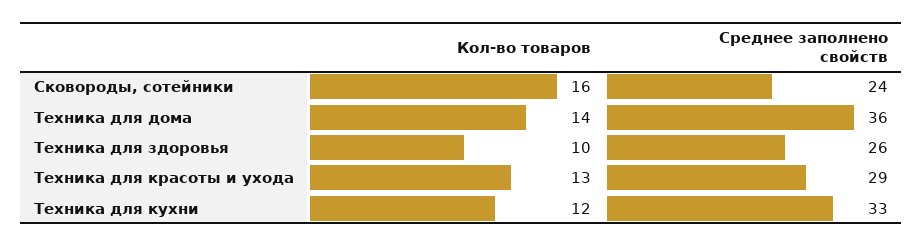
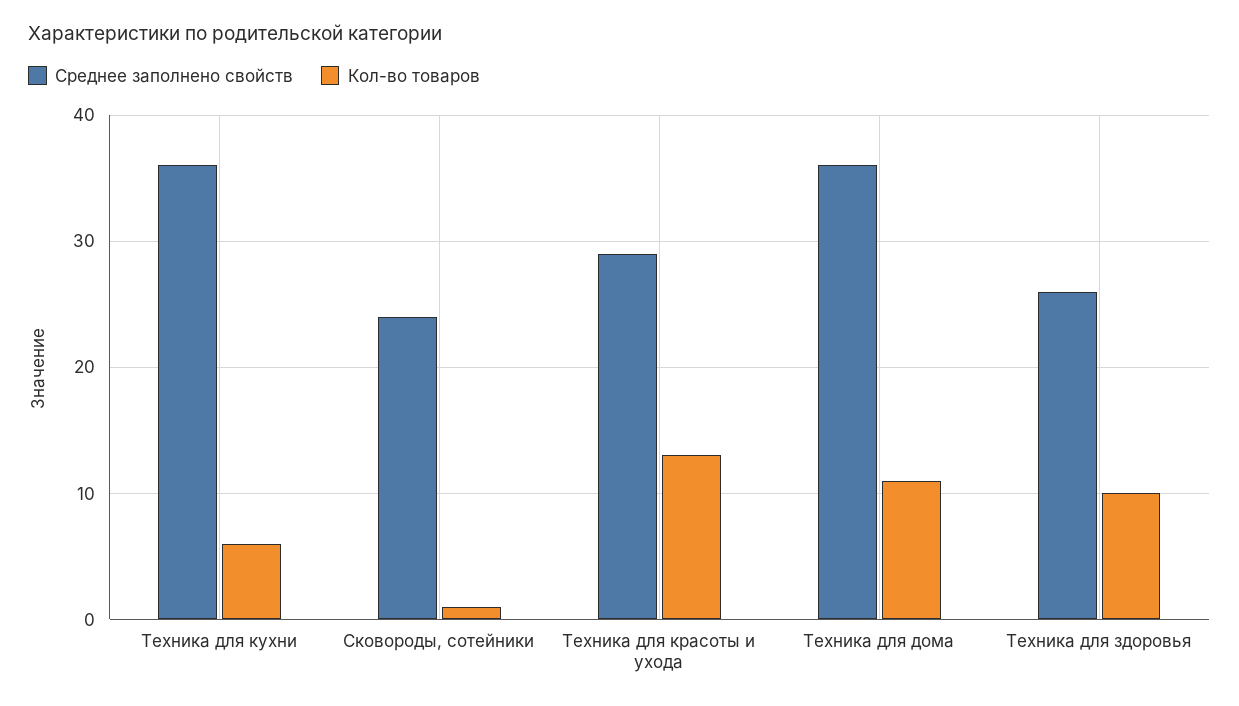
Кол-во товаров, Сковороды, сотейники: 16 -> 1
Кол-во товаров, Техника для дома: 14 -> 11
Кол-во товаров, Техника для кухни: 12 -> 6
Среднее заполнено свойств, Техника для кухни: 33 -> 36

